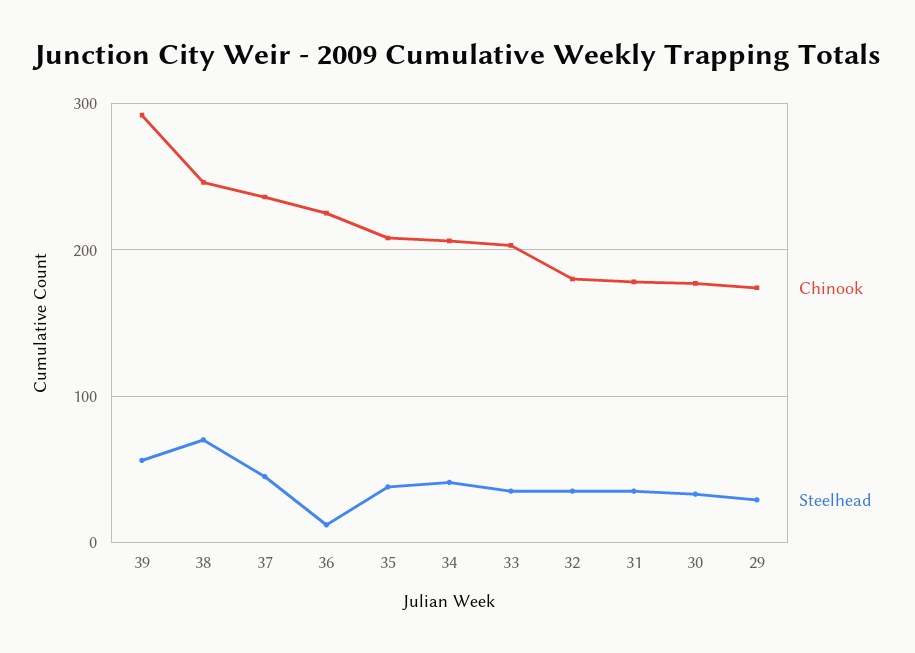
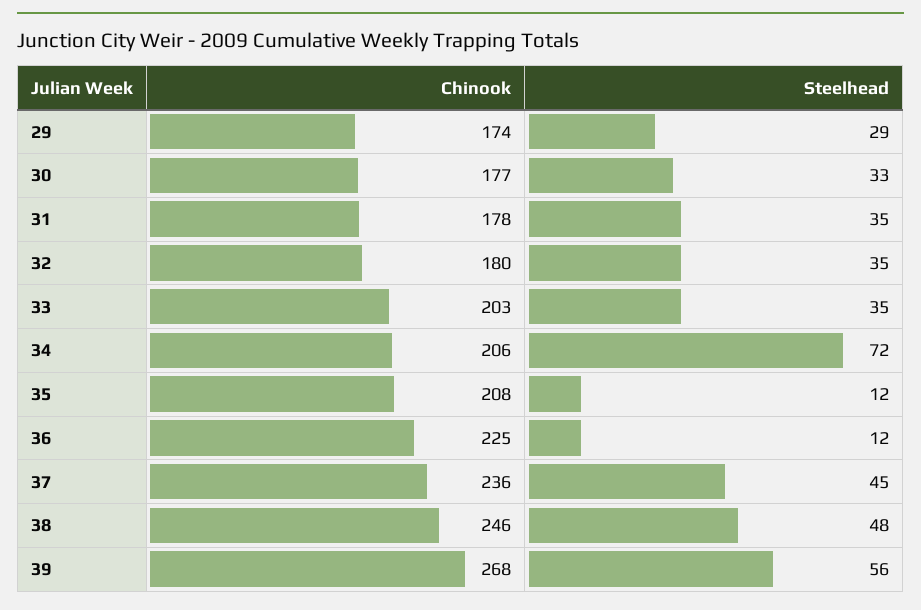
Chinook, 39: 290 -> 268
Steelhead, 38: 70 -> 48
Steelhead, 35: 40 -> 12
Steelhead, 34: 40 -> 72

